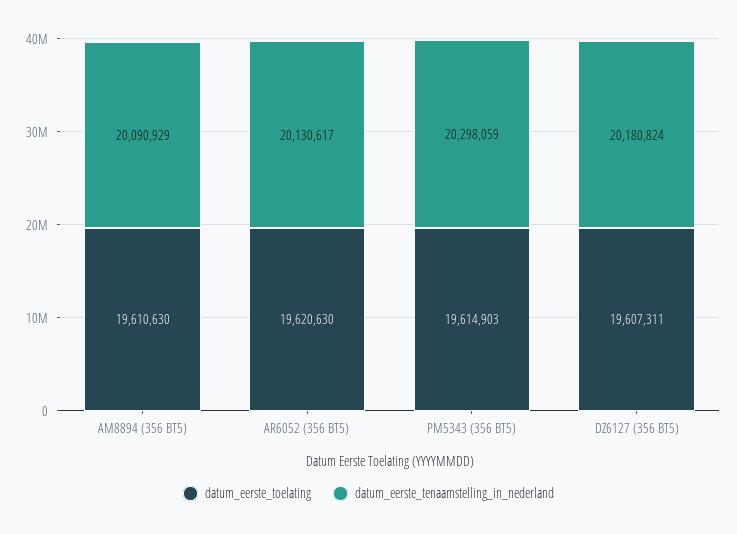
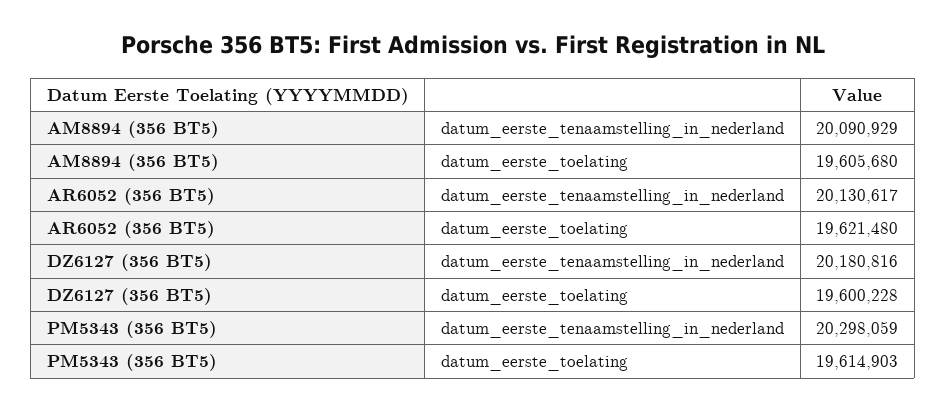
datum_eerste_toelating, AM8894 (356 BT5): 19610630 -> 19605680
datum_eerste_toelating, AR6052 (356 BT5): 19620630 -> 19621480
datum_eerste_toelating, DZ6127 (356 BT5): 19607311 -> 19600228
datum_eerste_tenaamstelling_in_nederland, DZ6127 (356 BT5): 20180824 -> 20180816

